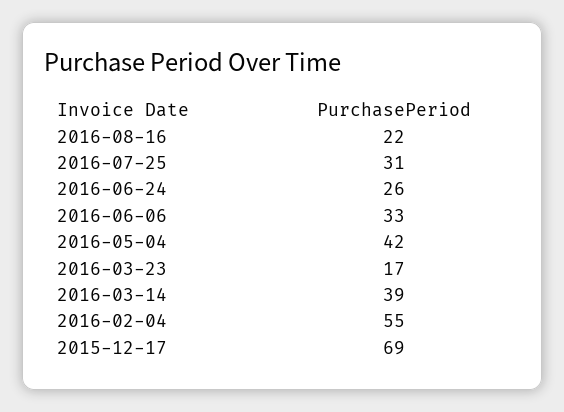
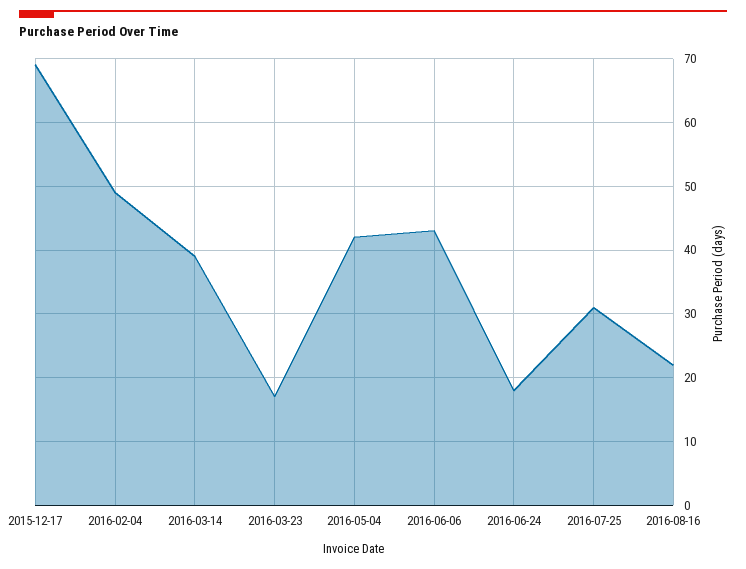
2016-06-24: 26 -> 18
2016-06-06: 33 -> 43
2016-02-04: 55 -> 49

